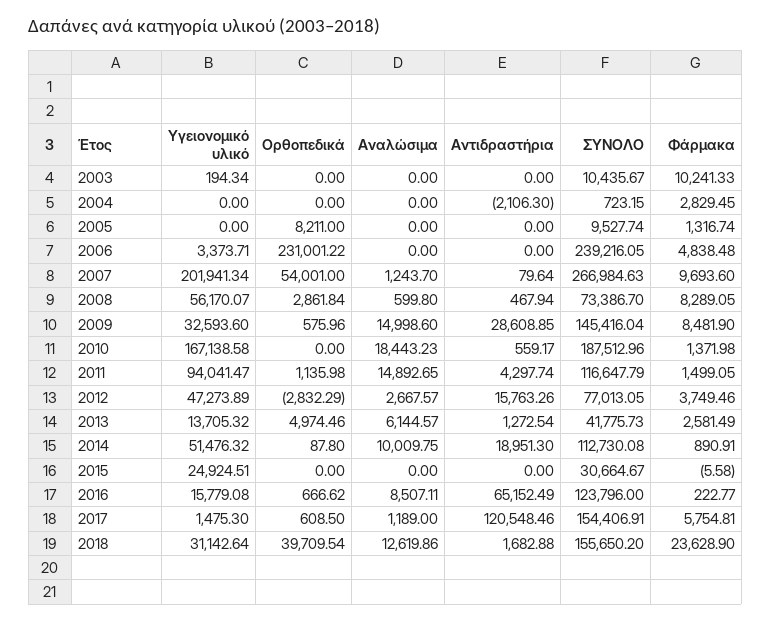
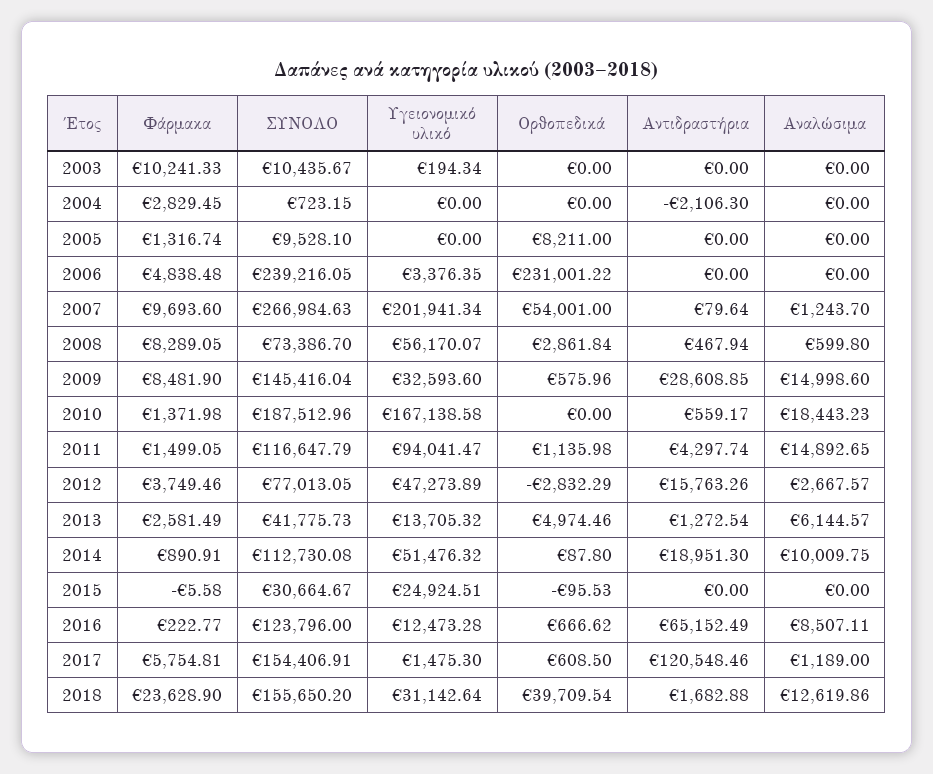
ΣΥΝΟΛΟ, 2005: 9527.74 -> 9528.1
Υγειονομικό υλικό, 2006: 3373.71 -> 3376.35
Ορθοπεδικά, 2015: 0 -> -95.53
Υγειονομικό υλικό, 2016: 15779.08 -> 12473.28

